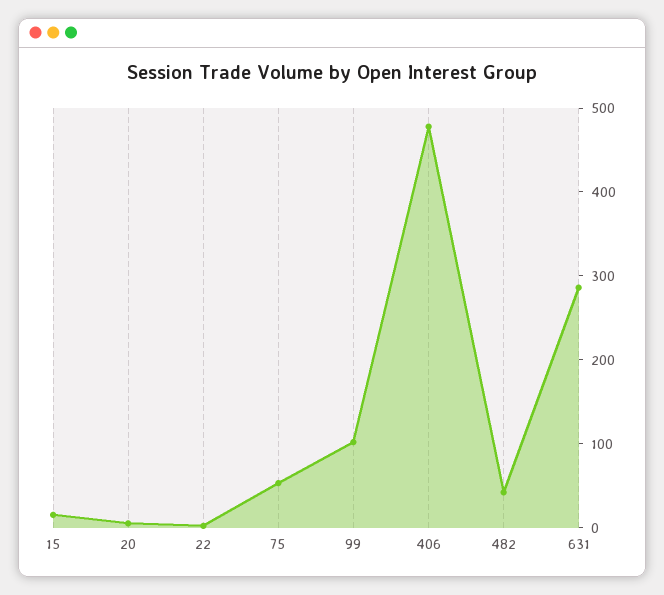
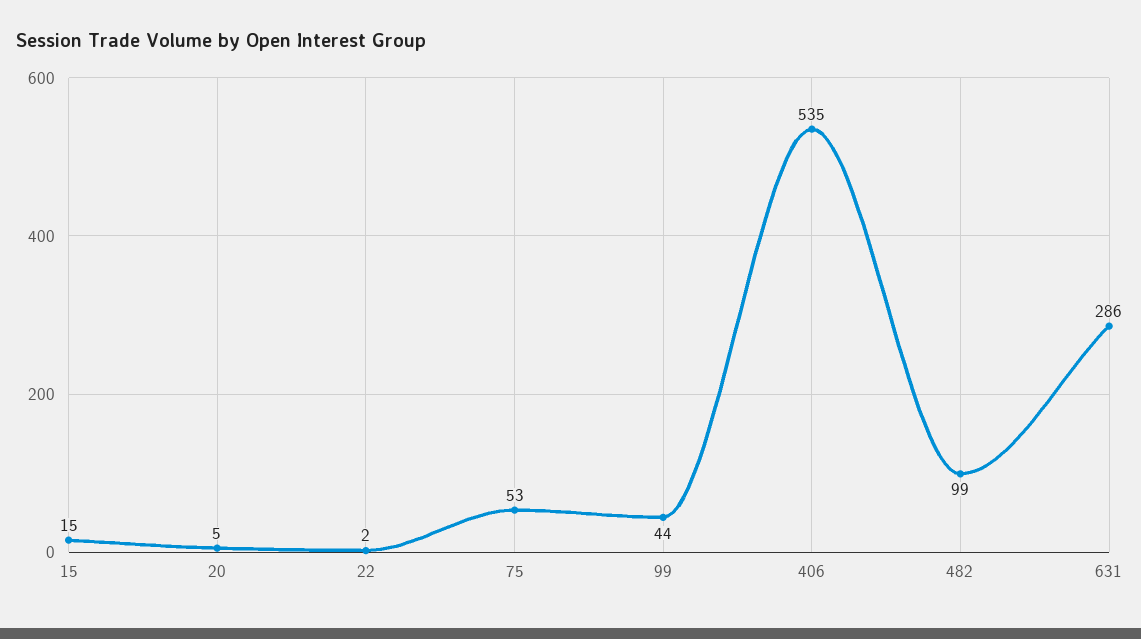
99: 100 -> 44
406: 480 -> 535
482: 40 -> 99

